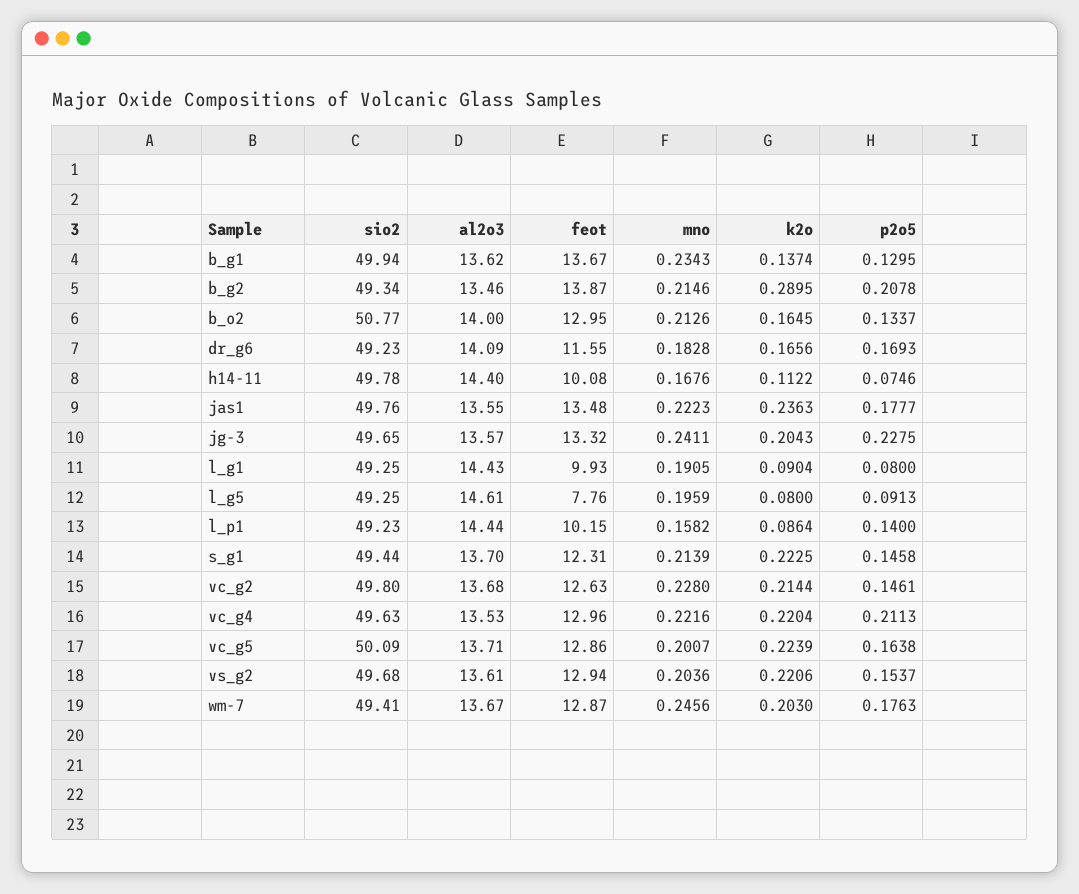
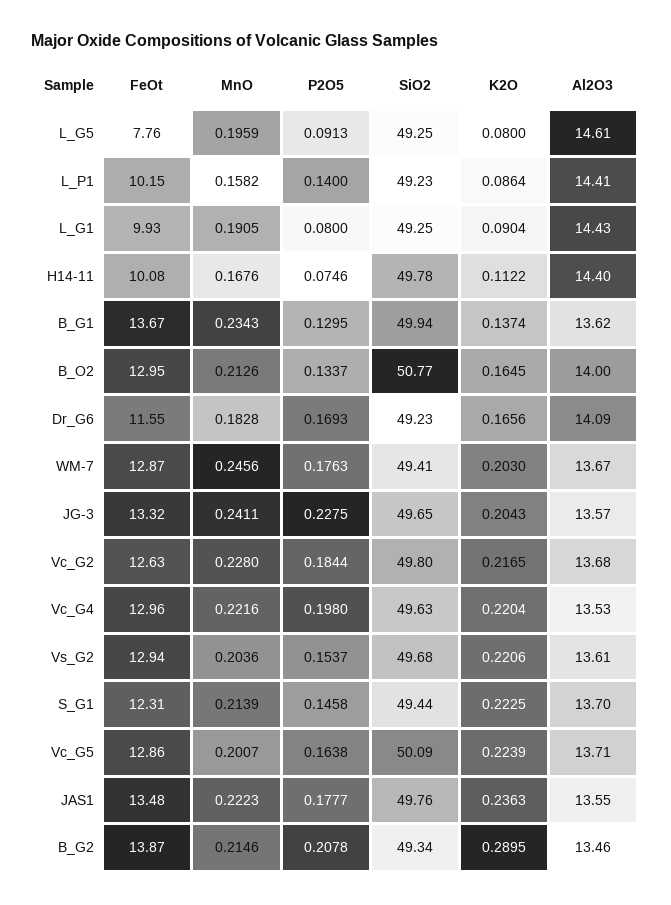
al2o3, l_p1: 14.44 -> 14.41
k2o, vc_g2: 0.2144 -> 0.2165
p2o5, vc_g2: 0.1461 -> 0.1844
p2o5, vc_g4: 0.2113 -> 0.198

